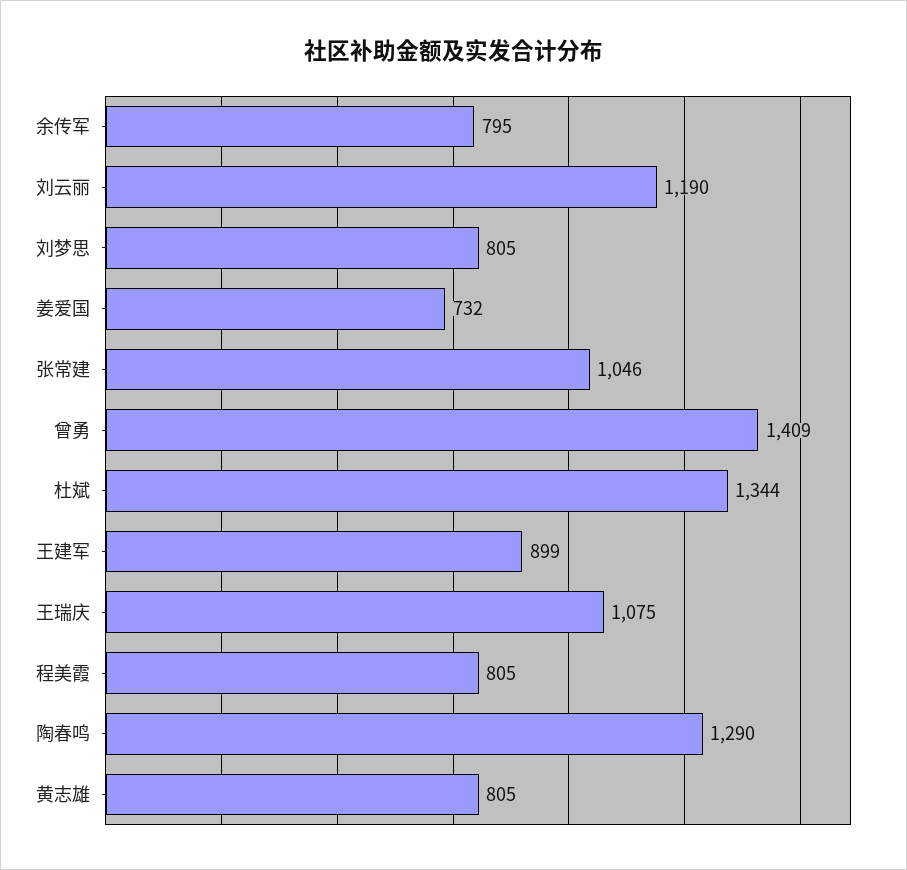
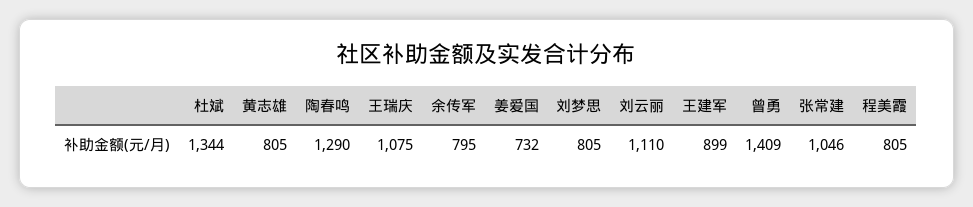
刘云丽: 1190 -> 1110

